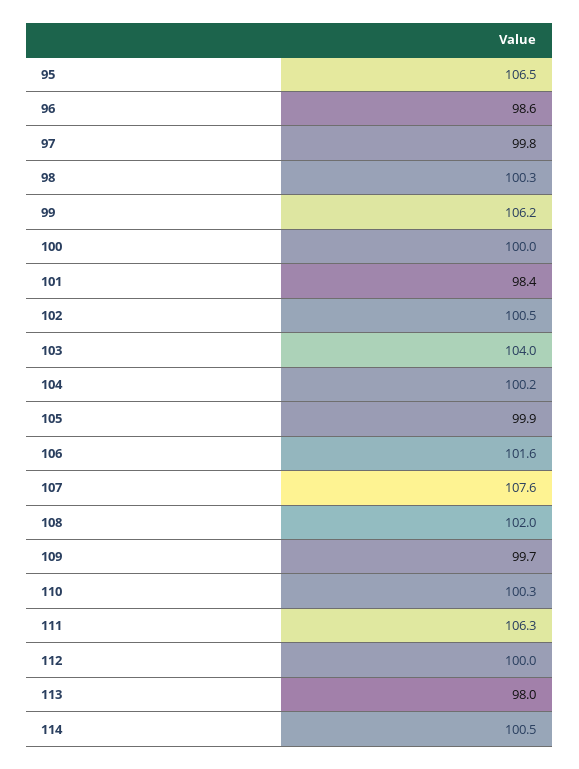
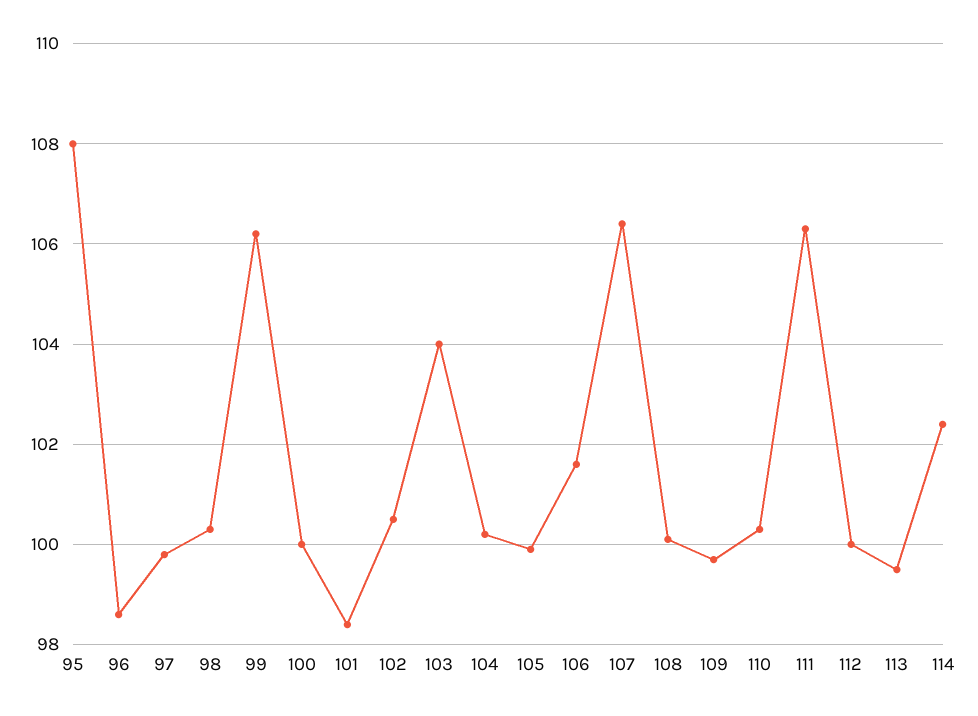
95: 106.5 -> 108
107: 107.6 -> 106.5
108: 102 -> 100
113: 98 -> 99.5
114: 100.5 -> 102.5

